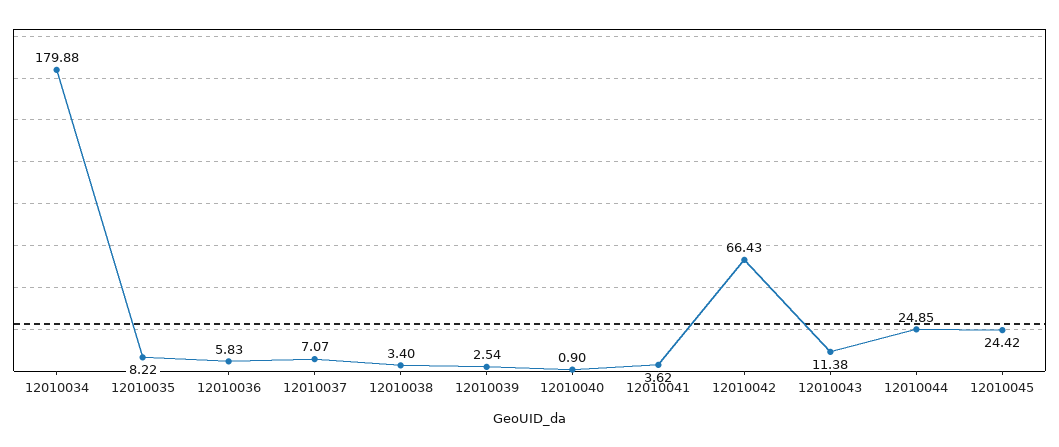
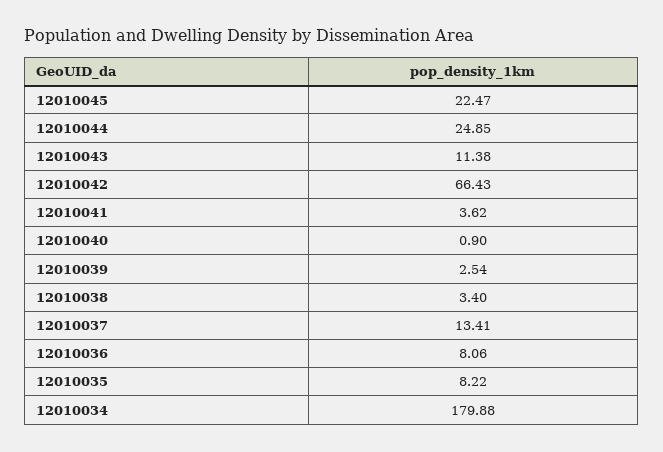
12010036: 5.83 -> 8.06
12010037: 7.07 -> 13.41
12010045: 24.42 -> 22.47

